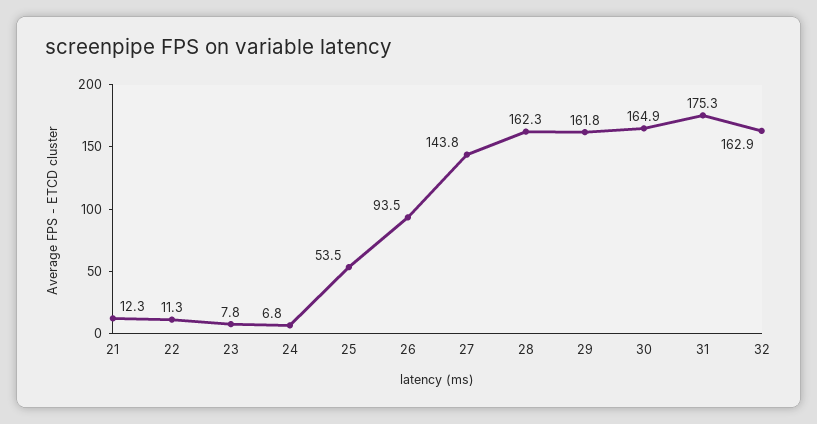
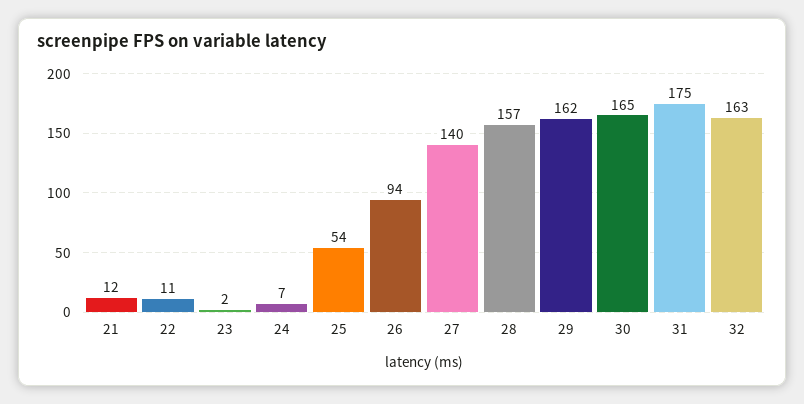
23: 7.8 -> 2
27: 143.8 -> 140
28: 162.3 -> 157

